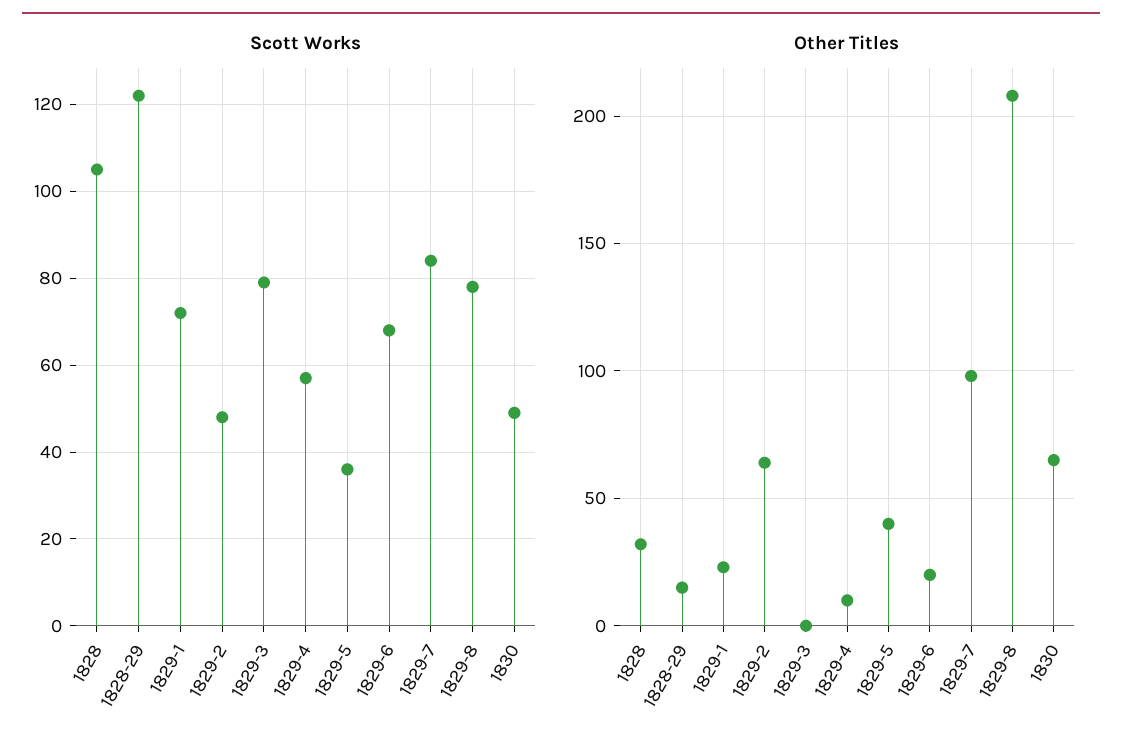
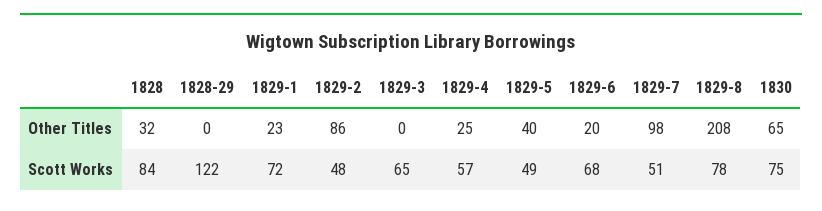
Scott Works, 1828: 105 -> 84
Scott Works, 1829-3: 80 -> 65
Scott Works, 1829-5: 35 -> 49
Scott Works, 1829-7: 85 -> 51
Scott Works, 1830: 50 -> 75
Other Titles, 1828-29: 15 -> 0
Other Titles, 1829-2: 65 -> 86
Other Titles, 1829-4: 10 -> 25

